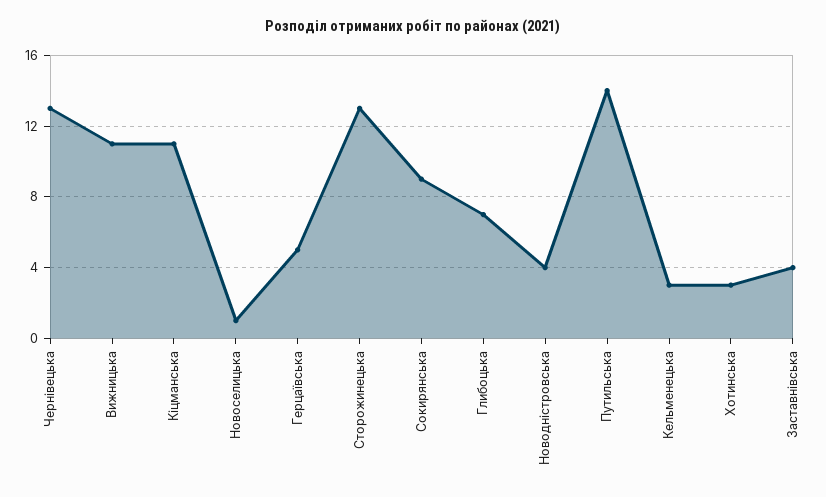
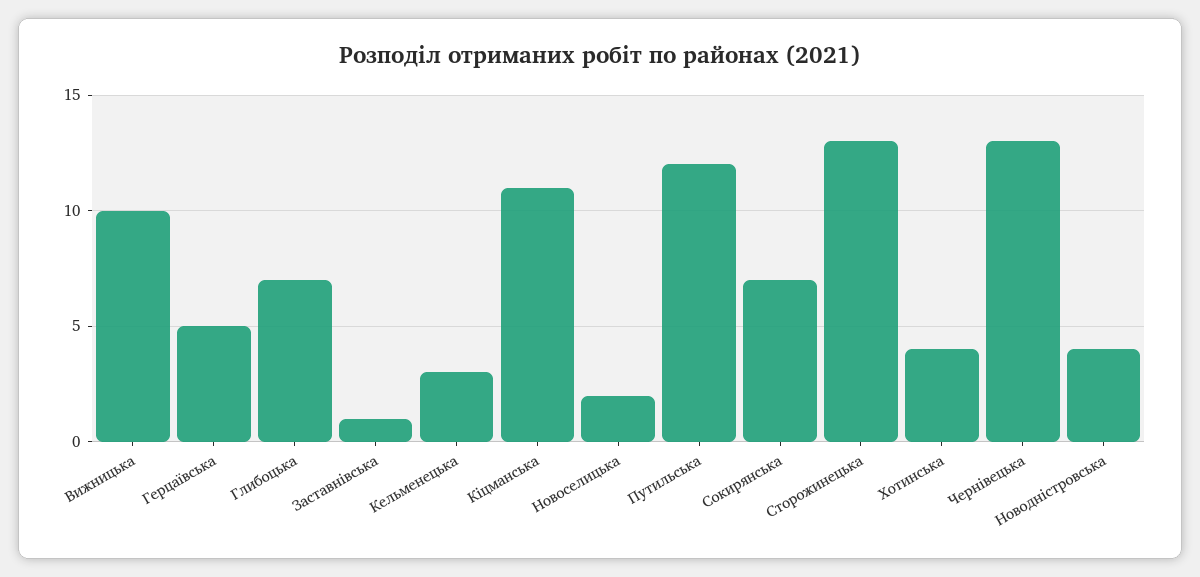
Вижницька: 11 -> 10
Новоселицька: 1 -> 2
Сокирянська: 9 -> 7
Путильська: 14 -> 12
Хотинська: 3 -> 4
Заставнівська: 4 -> 1

